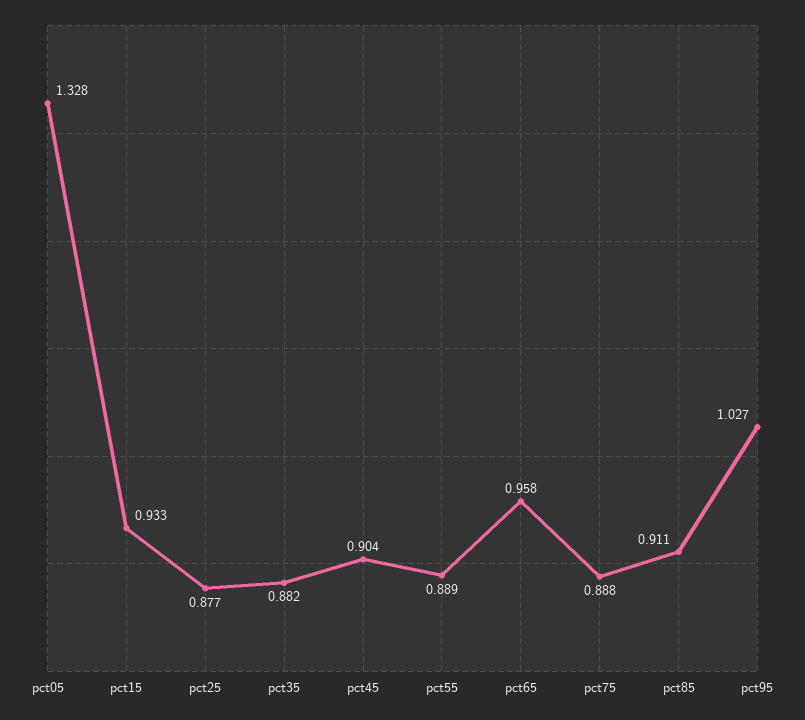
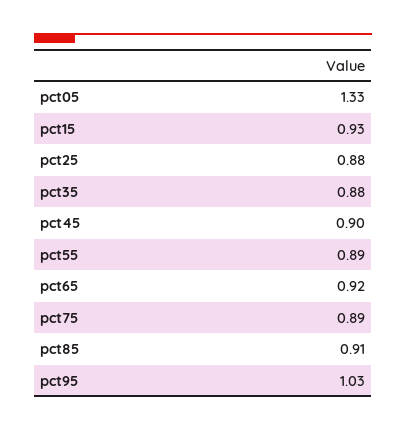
pct65: 0.958 -> 0.92

